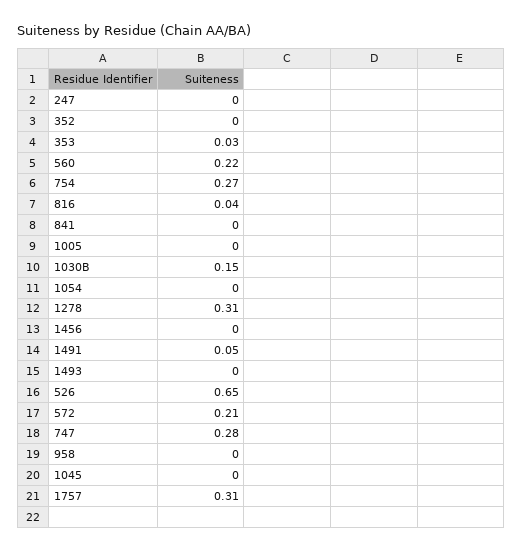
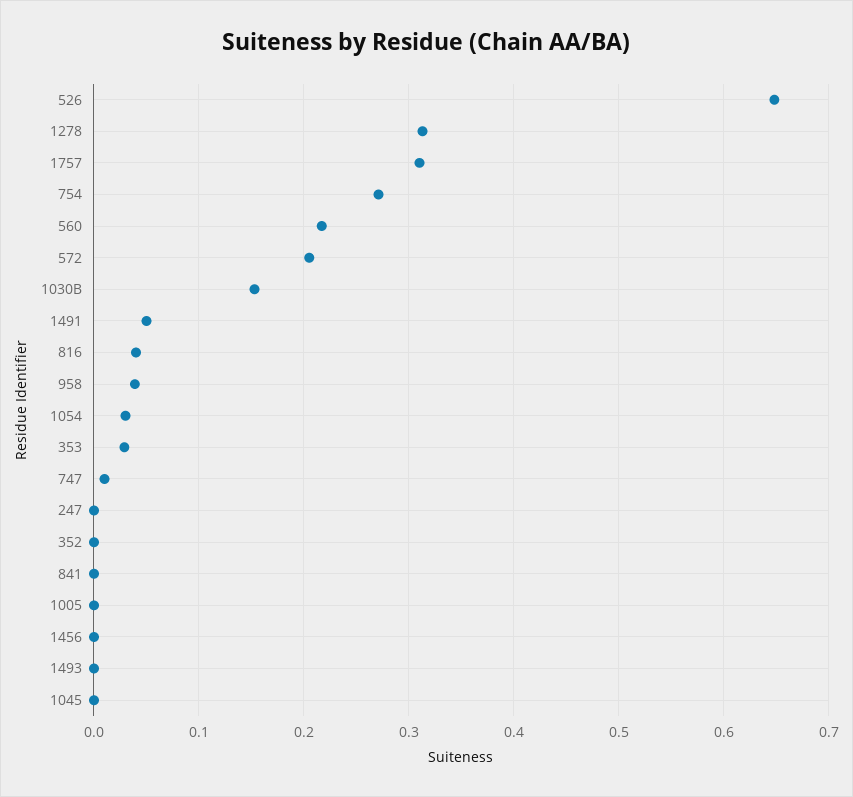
1054: 0 -> 0.03
747: 0.28 -> 0.01
958: 0 -> 0.04

